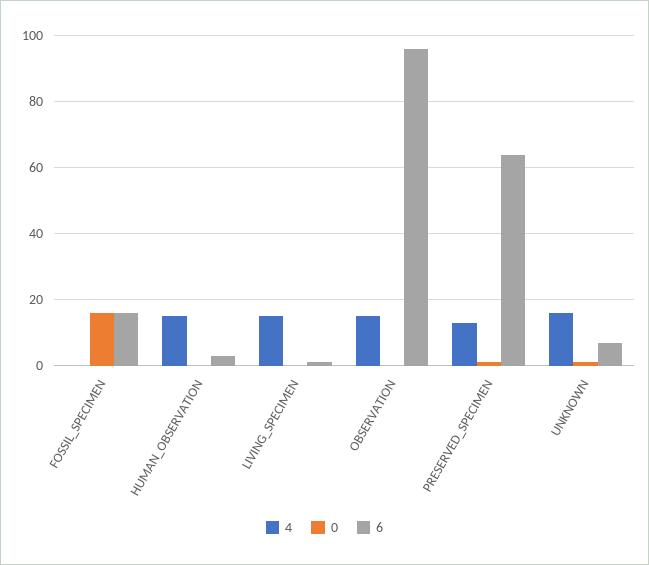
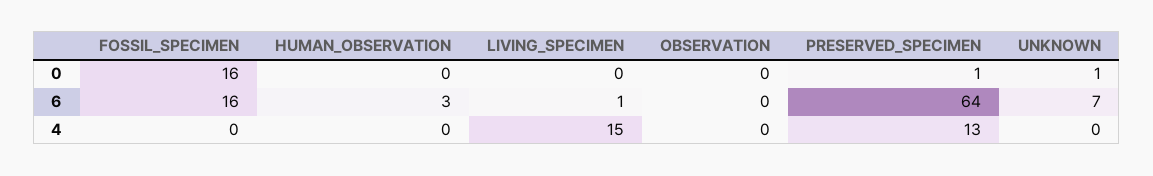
4, HUMAN_OBSERVATION: 15 -> 0
4, OBSERVATION: 15 -> 0
6, OBSERVATION: 95 -> 0
4, UNKNOWN: 15 -> 0

